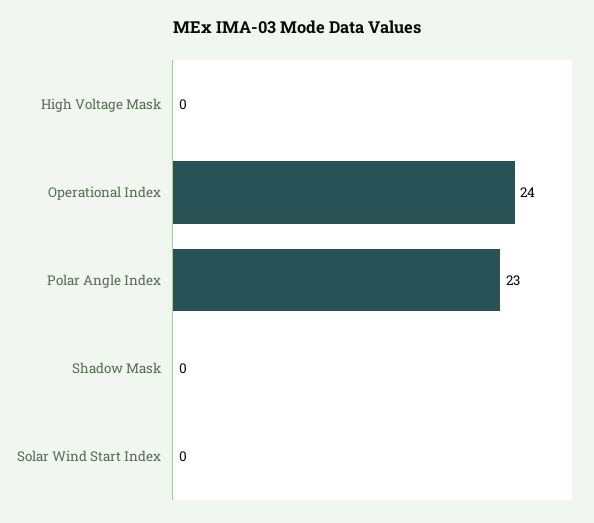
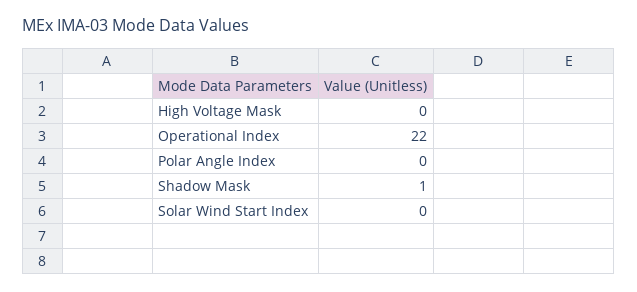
Operational Index: 24 -> 22
Polar Angle Index: 23 -> 0
Shadow Mask: 0 -> 1

